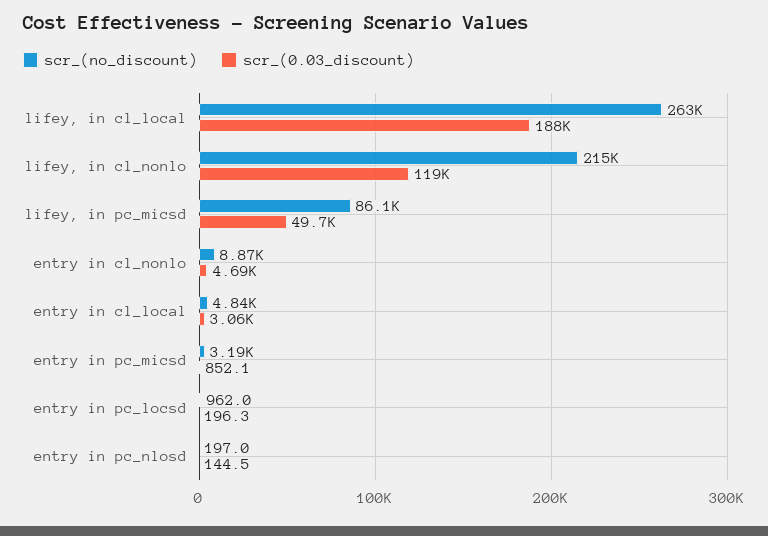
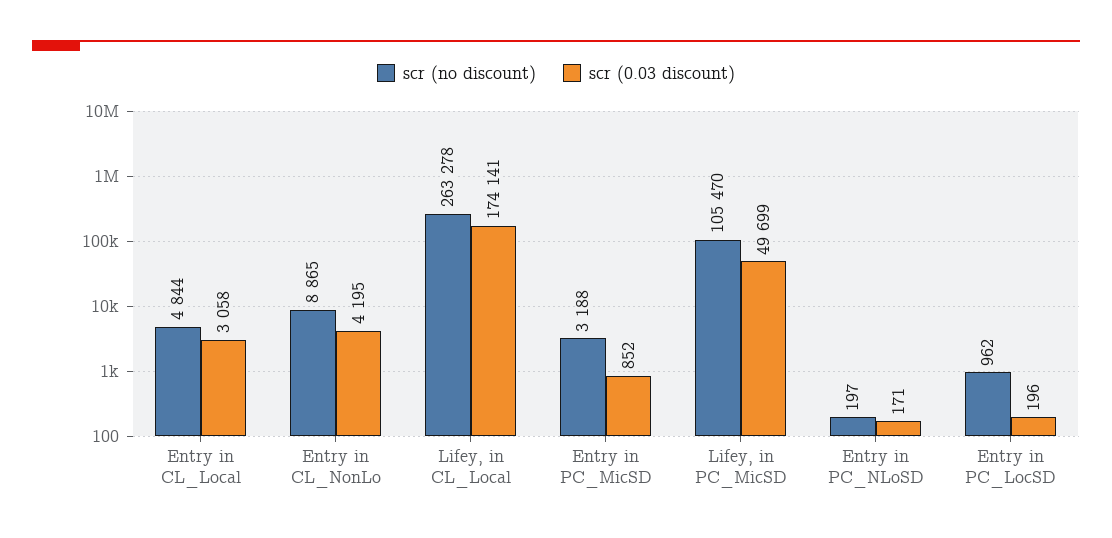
scr_(0.03_discount), lifey, in cl_local: 188000 -> 174141
scr_(no_discount), lifey, in cl_nonlo: 215000 -> none
scr_(0.03_discount), lifey, in cl_nonlo: 119000 -> none
scr_(no_discount), lifey, in pc_micsd: 86100 -> 105470
scr_(0.03_discount), entry in cl_nonlo: 4690 -> 4195
scr_(0.03_discount), entry in pc_nlosd: 144.5 -> 171

